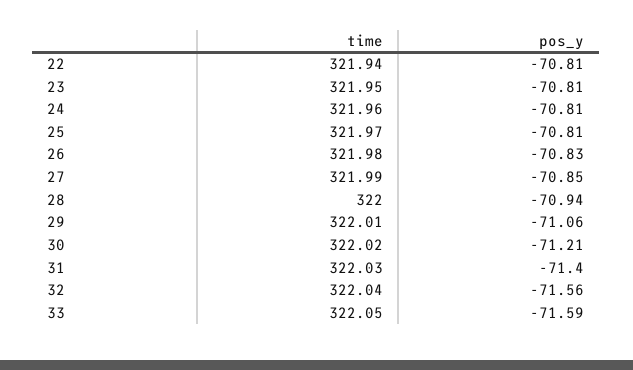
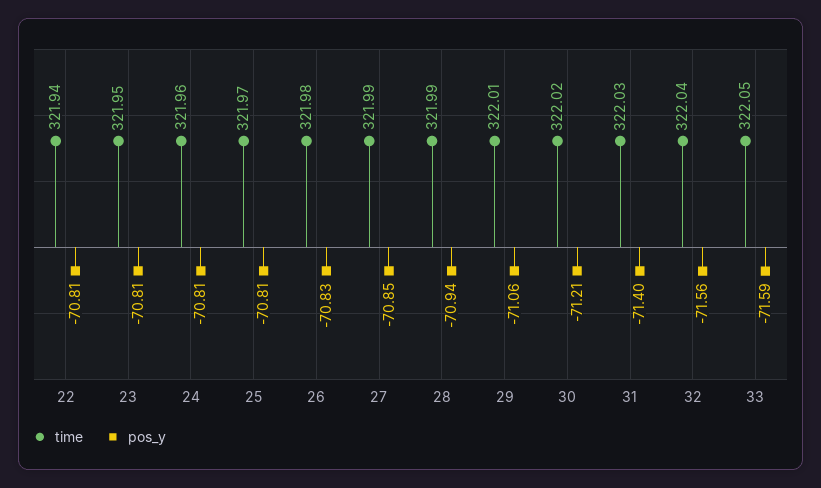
time, 28: 322 -> 321.99

